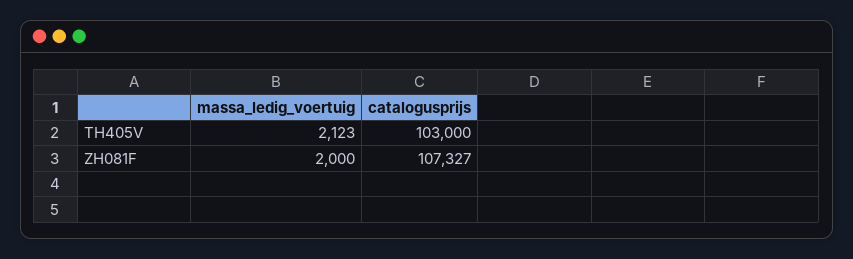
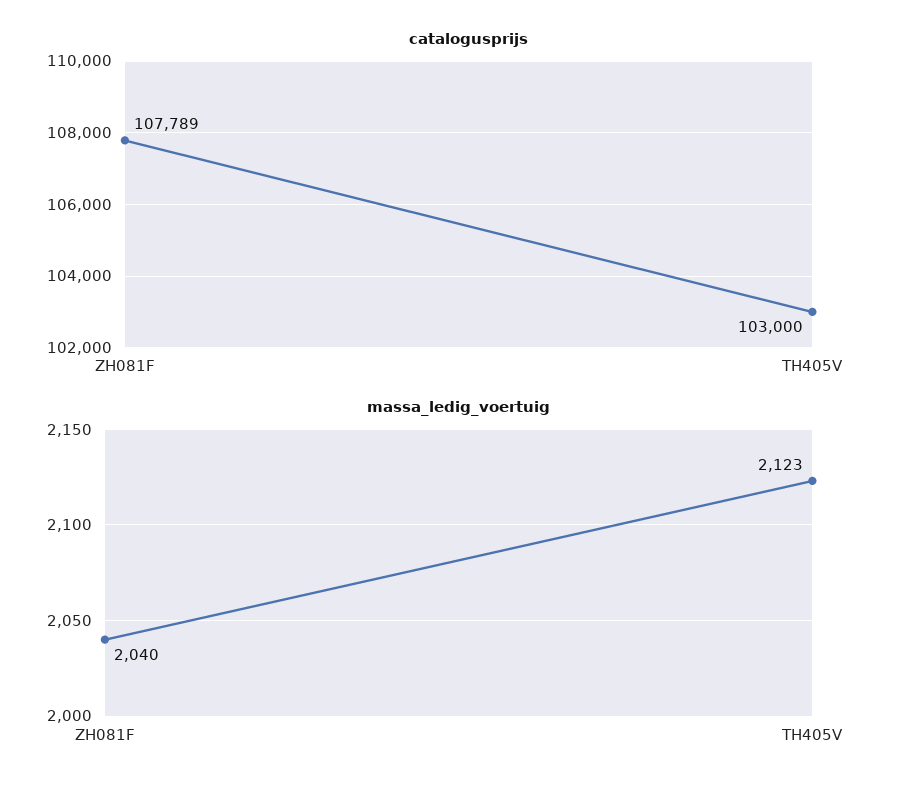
massa_ledig_voertuig, ZH081F: 2000 -> 2040
catalogusprijs, ZH081F: 107327 -> 107789

